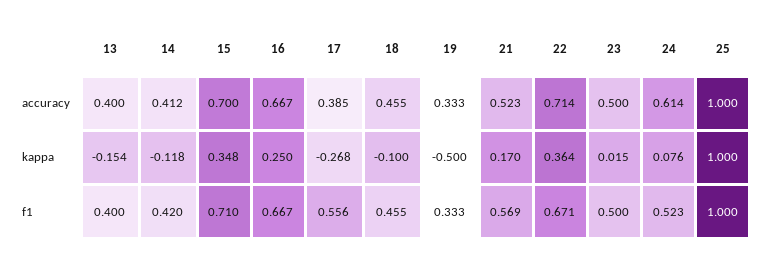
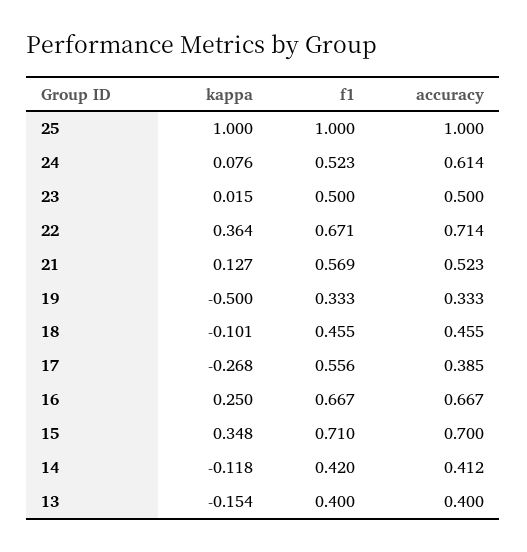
18, kappa: -0.1 -> -0.101
21, kappa: 0.17 -> 0.127

